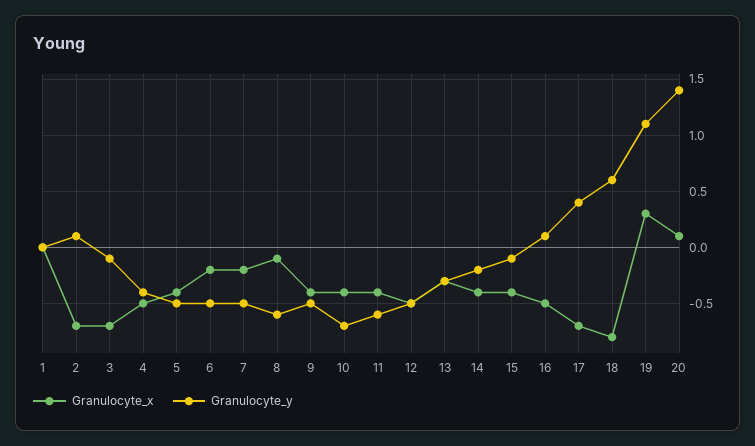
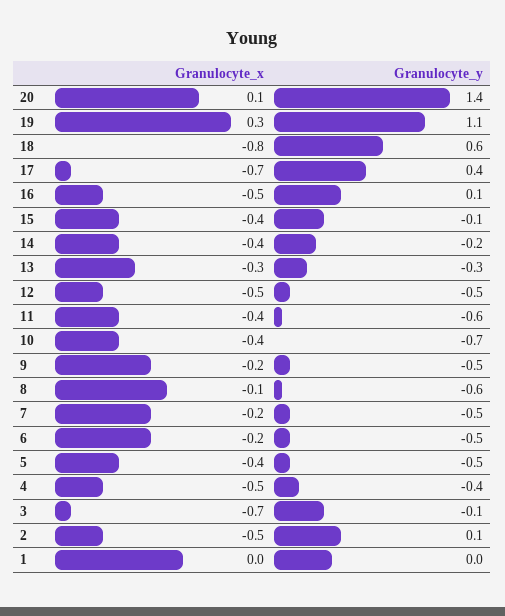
Granulocyte_x, 2: -0.7 -> -0.5
Granulocyte_x, 9: -0.4 -> -0.2

